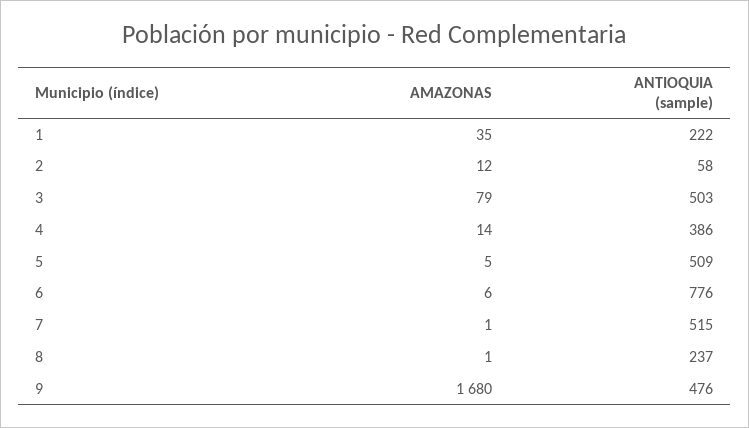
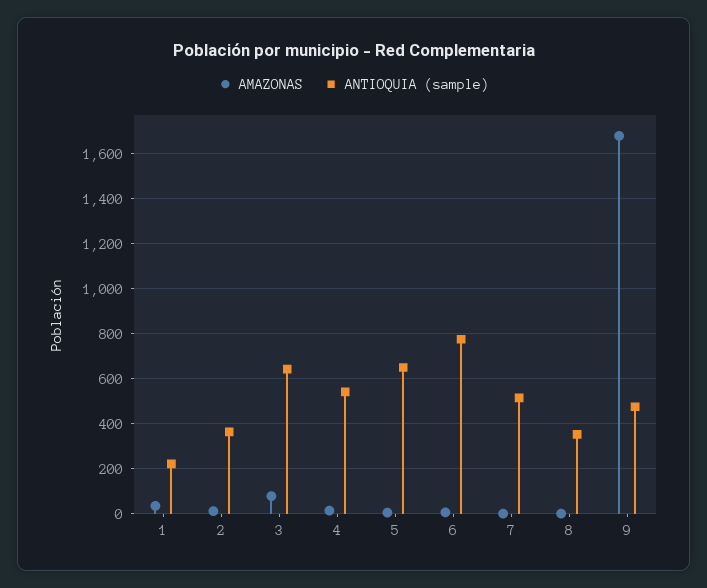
ANTIOQUIA (sample), 2: 58 -> 350
ANTIOQUIA (sample), 3: 503 -> 650
ANTIOQUIA (sample), 4: 386 -> 550
ANTIOQUIA (sample), 5: 509 -> 650
ANTIOQUIA (sample), 8: 237 -> 350

